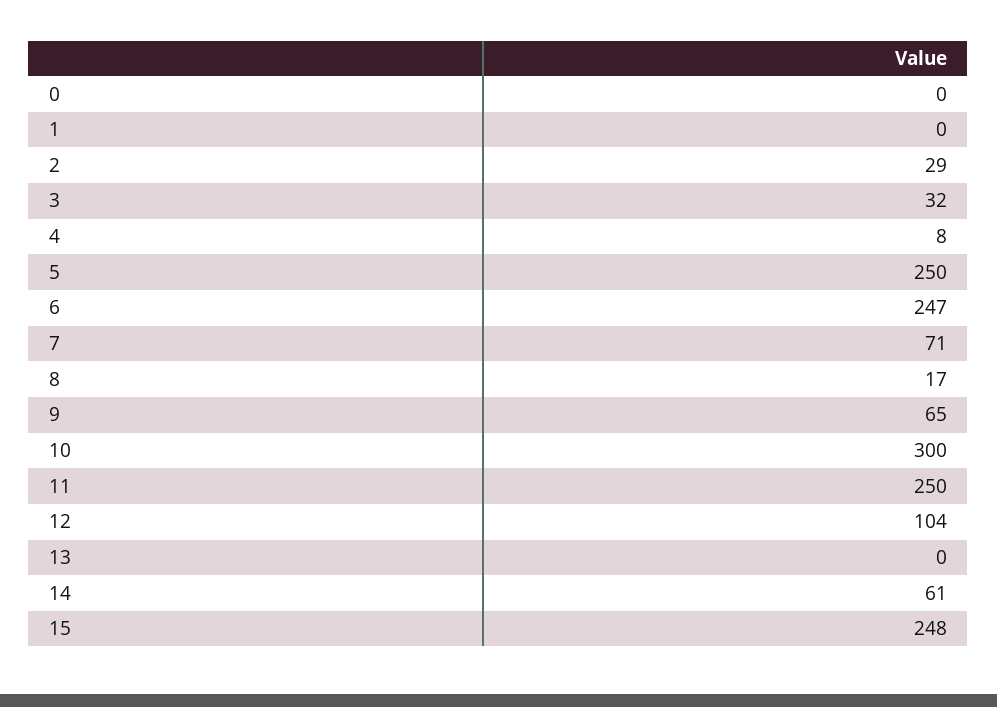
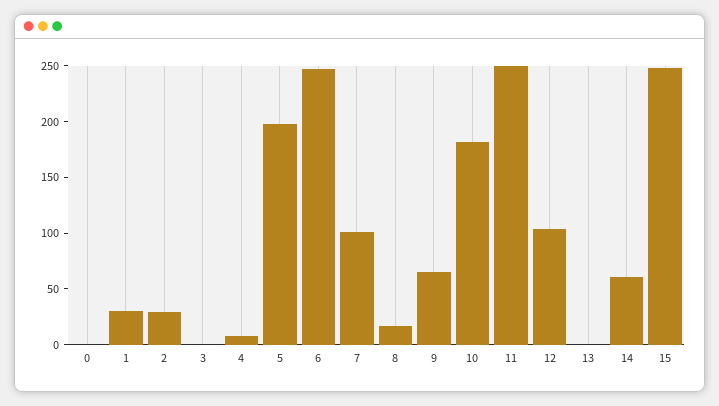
1: 0 -> 30
3: 32 -> 0
5: 250 -> 200
7: 71 -> 100
10: 300 -> 180

